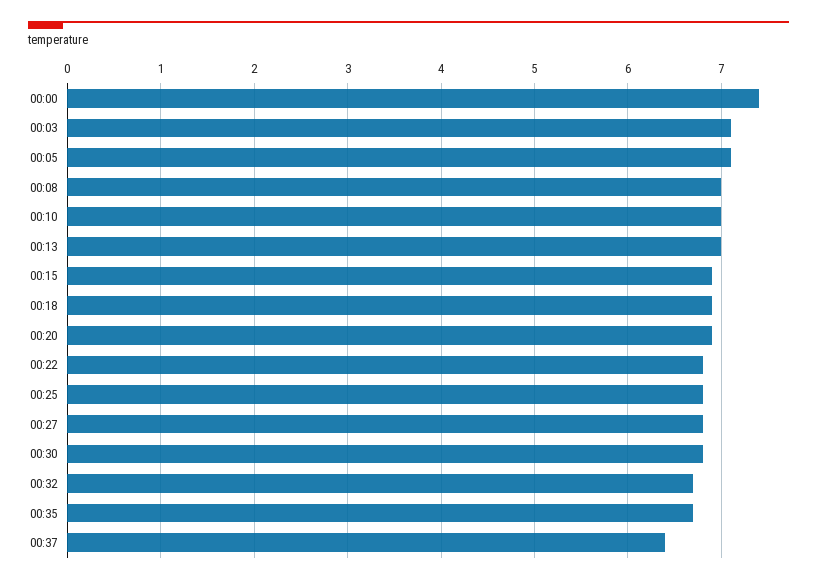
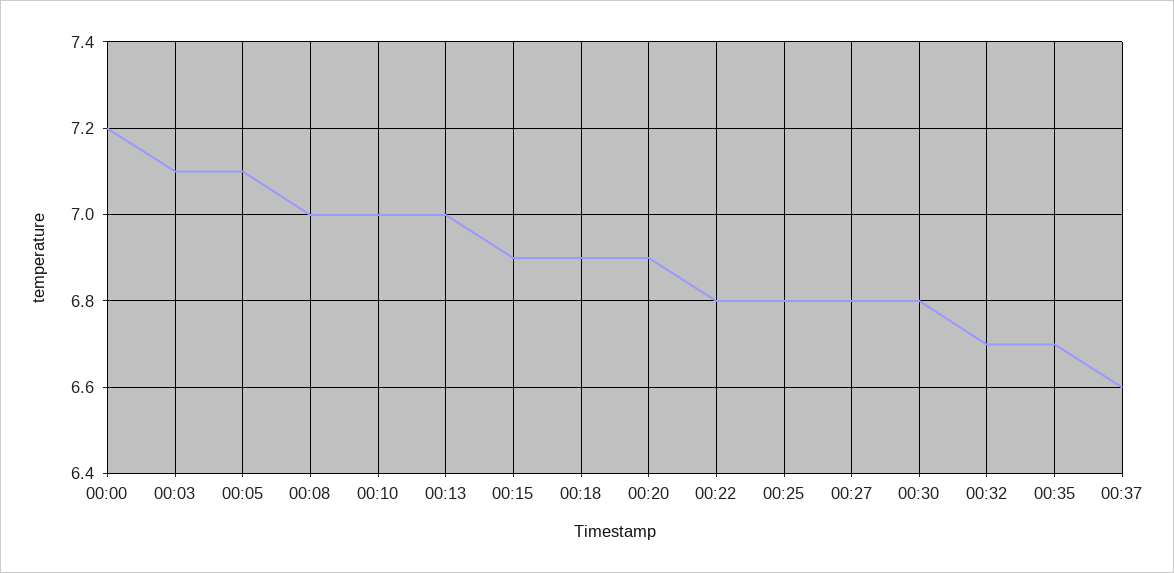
00:00: 7.4 -> 7.2
00:37: 6.4 -> 6.6

